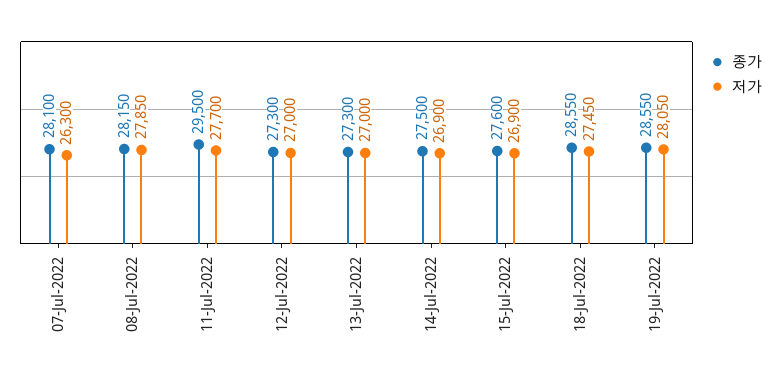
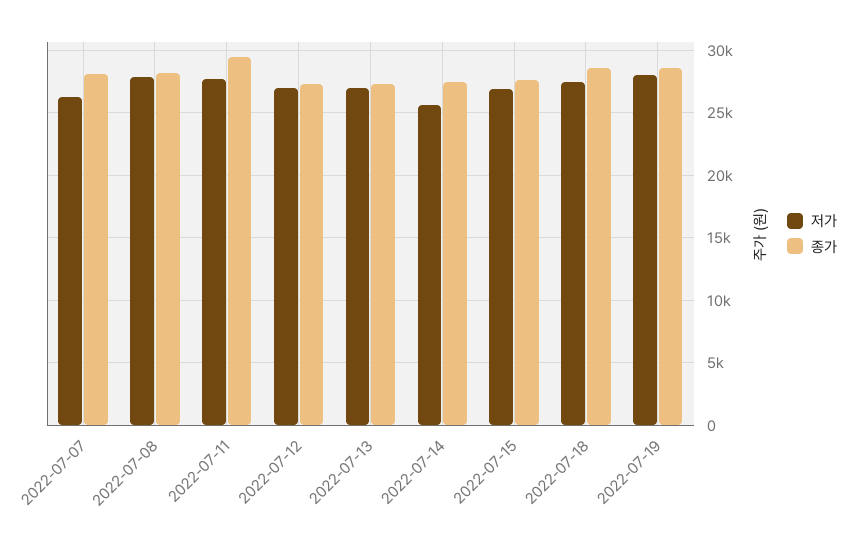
저가, 14-Jul-2022: 26900 -> 25500

